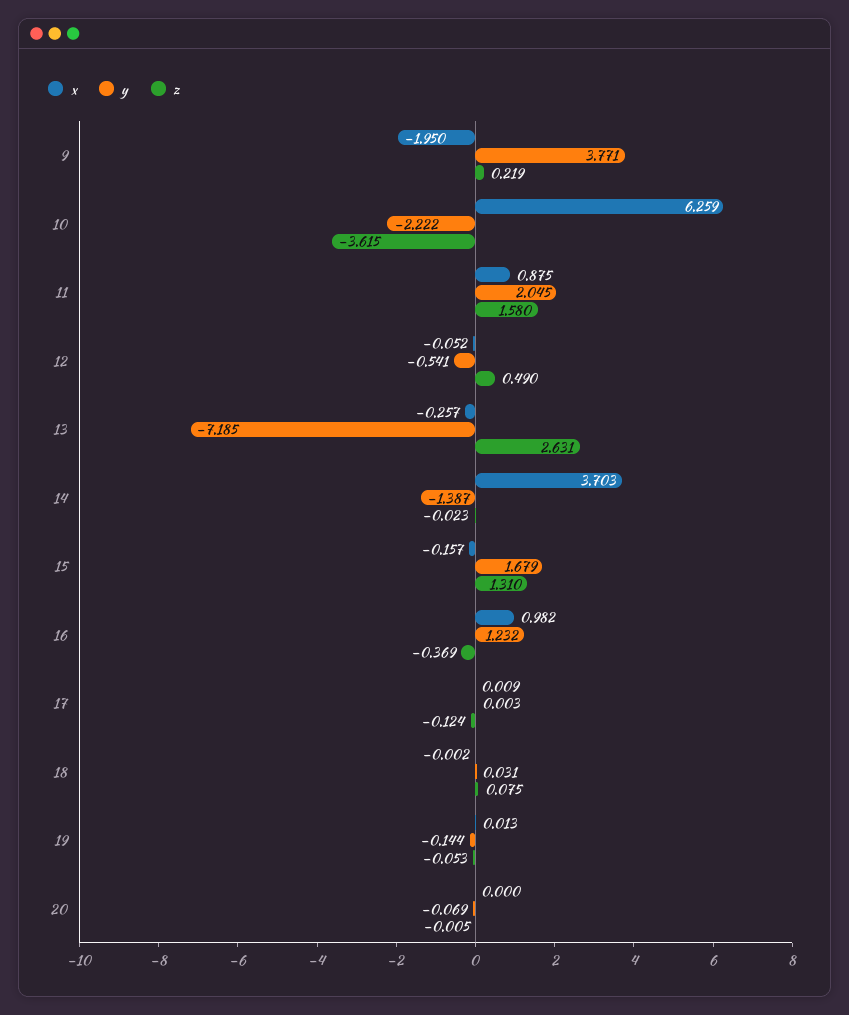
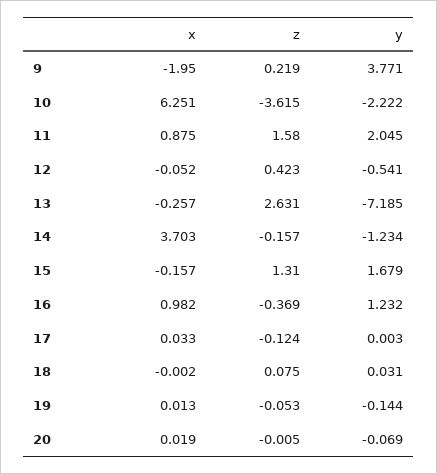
x, 10: 6.259 -> 6.251
z, 12: 0.49 -> 0.423
y, 14: -1.387 -> -1.234
z, 14: -0.023 -> -0.157
x, 17: 0.009 -> 0.033
x, 20: 0 -> 0.019

